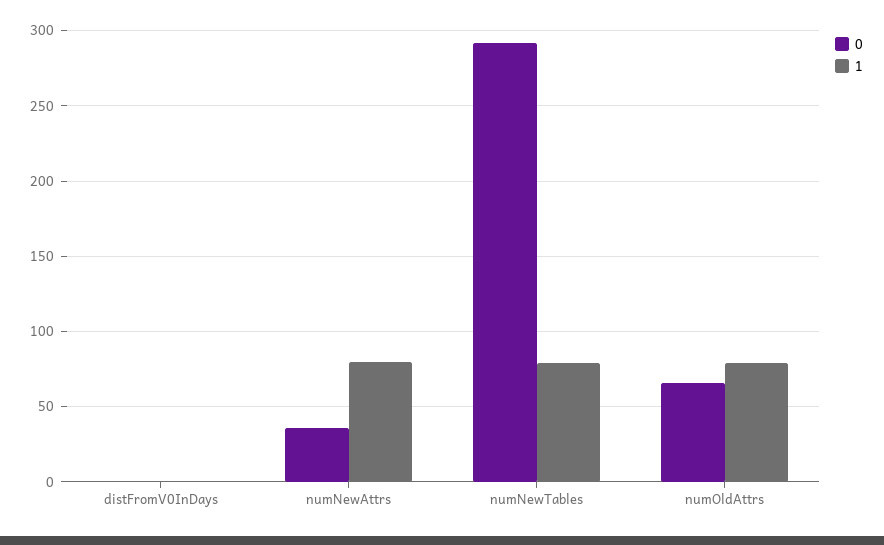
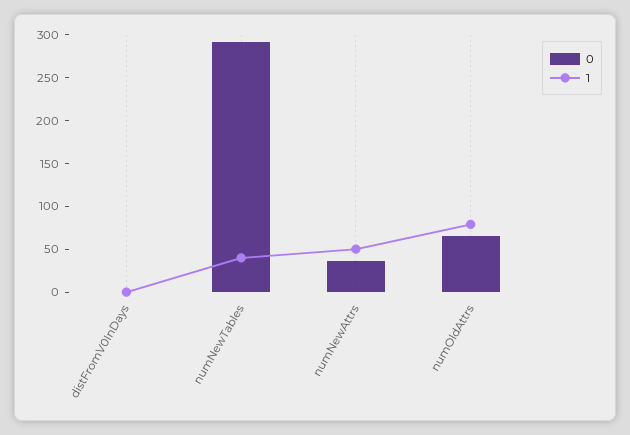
1, numNewAttrs: 80 -> 50
1, numNewTables: 80 -> 40

